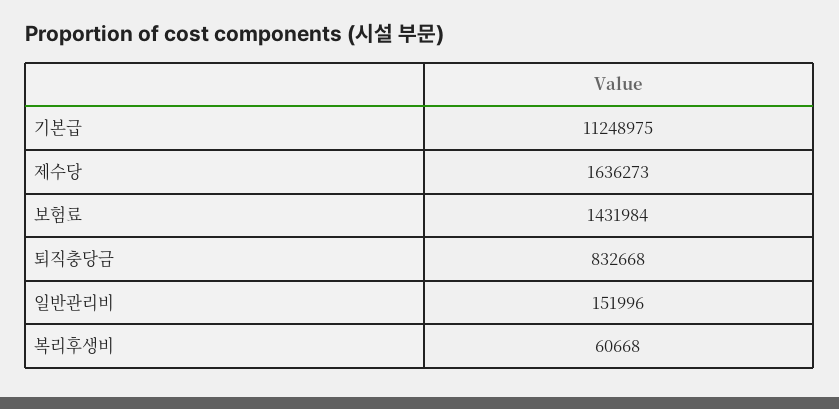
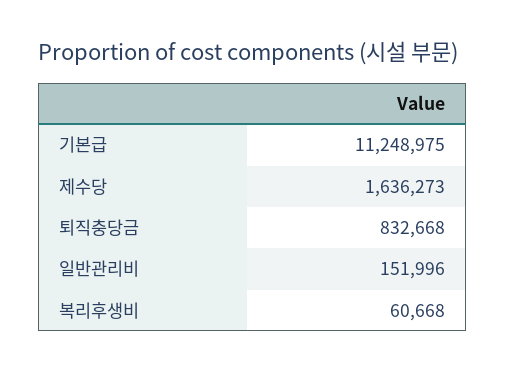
보험료: 1431984 -> none

